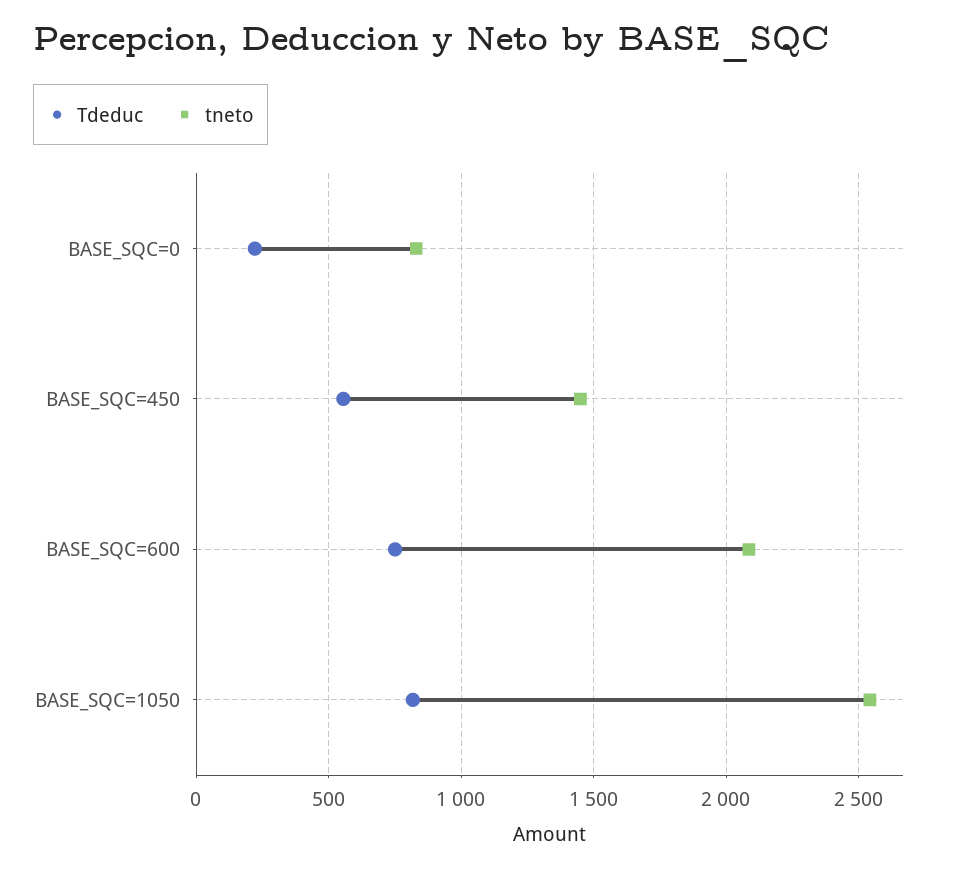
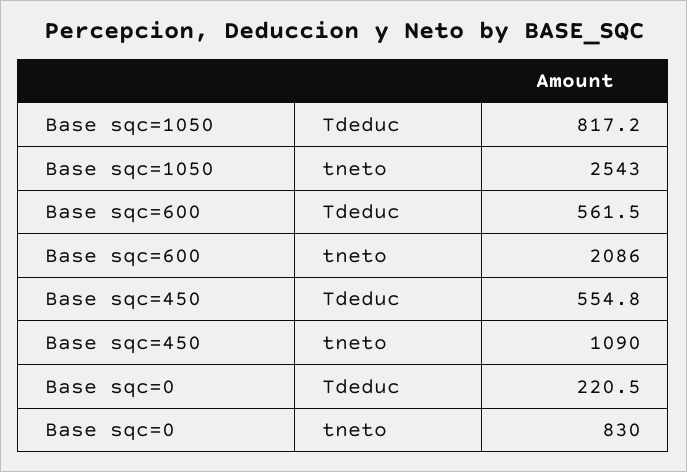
tneto, BASE_SQC=450: 1450 -> 1090
Tdeduc, BASE_SQC=600: 750 -> 561.5

